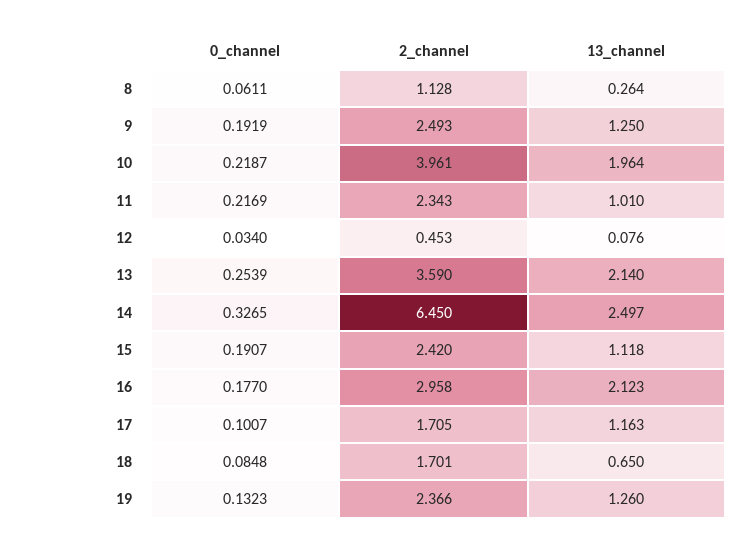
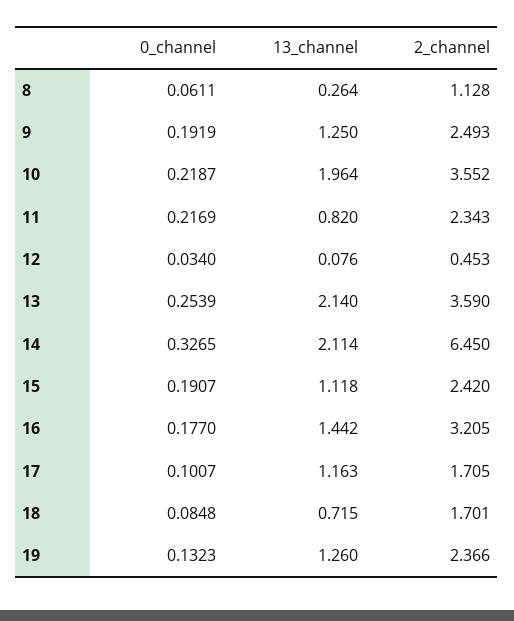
2_channel, 10: 3.961 -> 3.552
13_channel, 11: 1.01 -> 0.82
13_channel, 14: 2.497 -> 2.114
2_channel, 16: 2.958 -> 3.205
13_channel, 16: 2.123 -> 1.442
13_channel, 18: 0.65 -> 0.715

